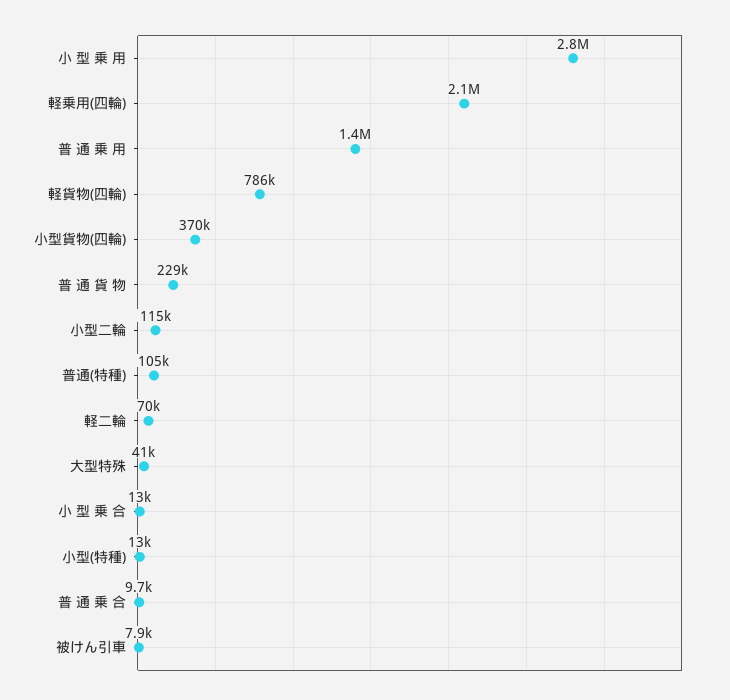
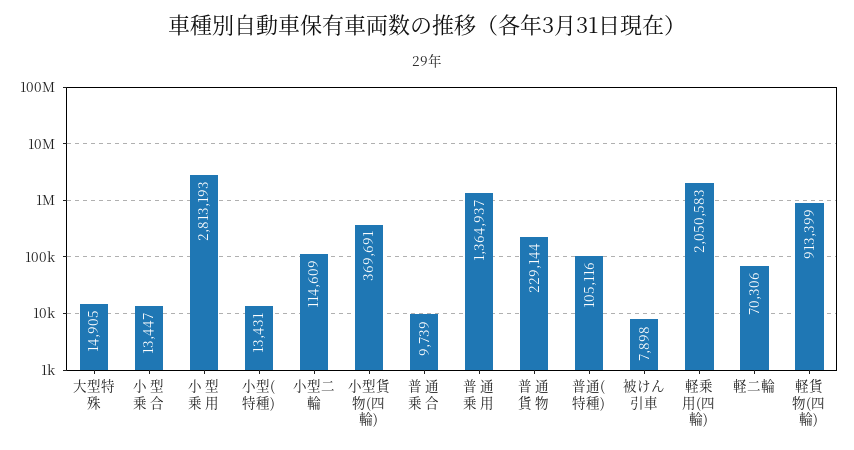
軽貨物(四輪): 786000 -> 913399
大型特殊: 41000 -> 14905

